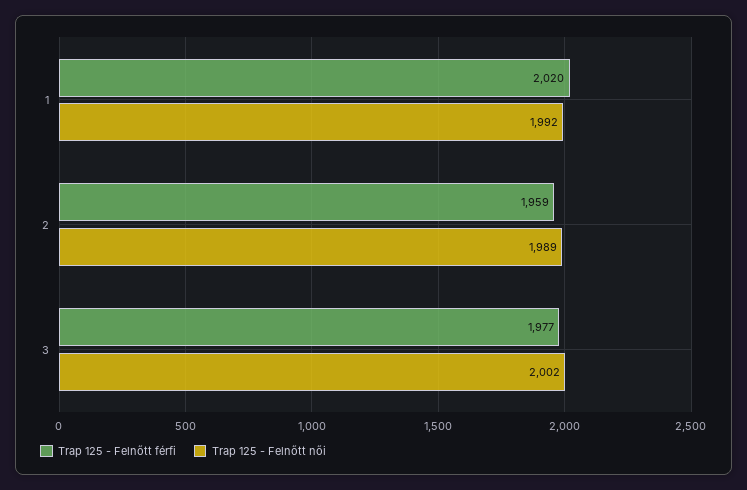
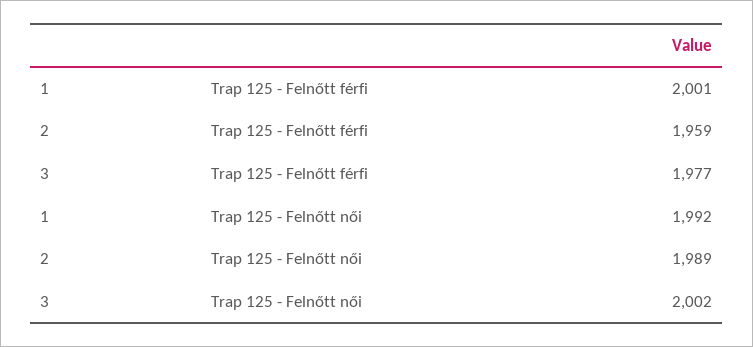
Trap 125 - Felnőtt férfi, 1: 2020 -> 2001

